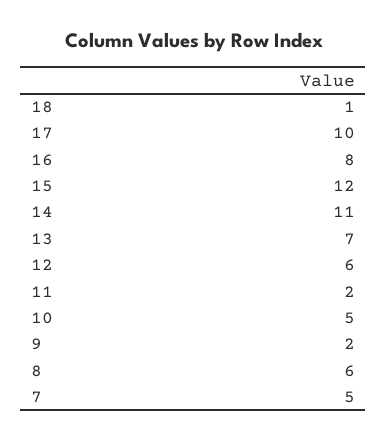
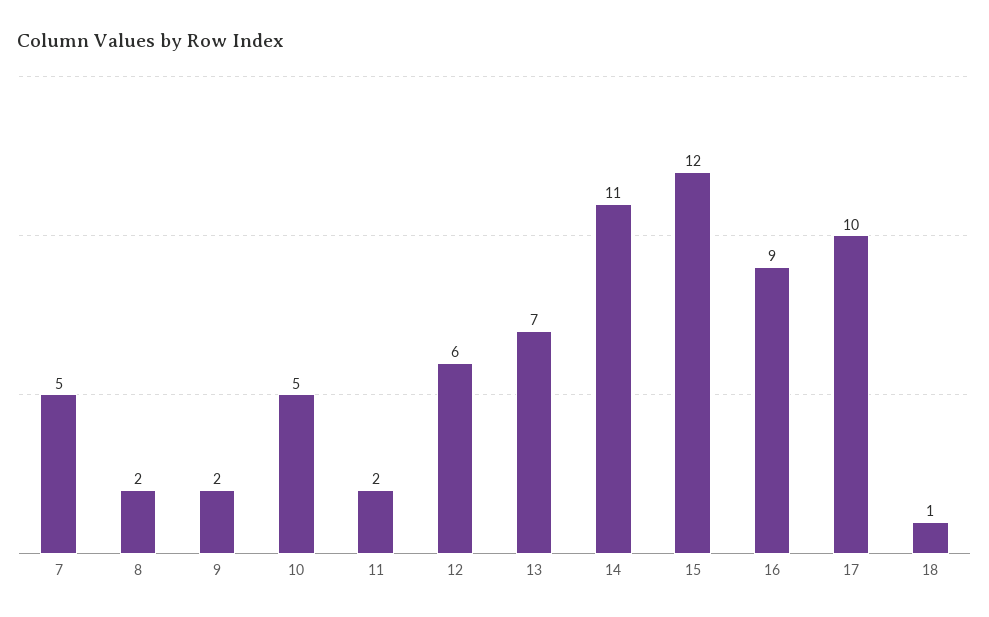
16: 8 -> 9
8: 6 -> 2

